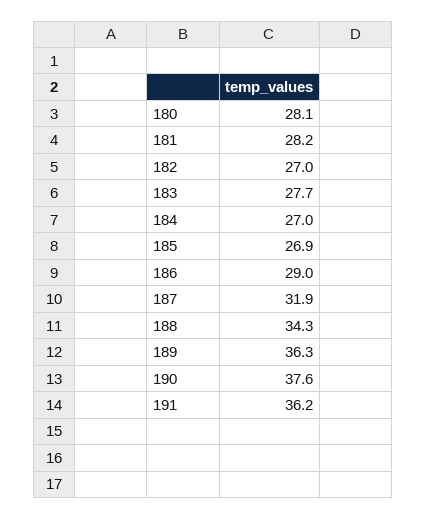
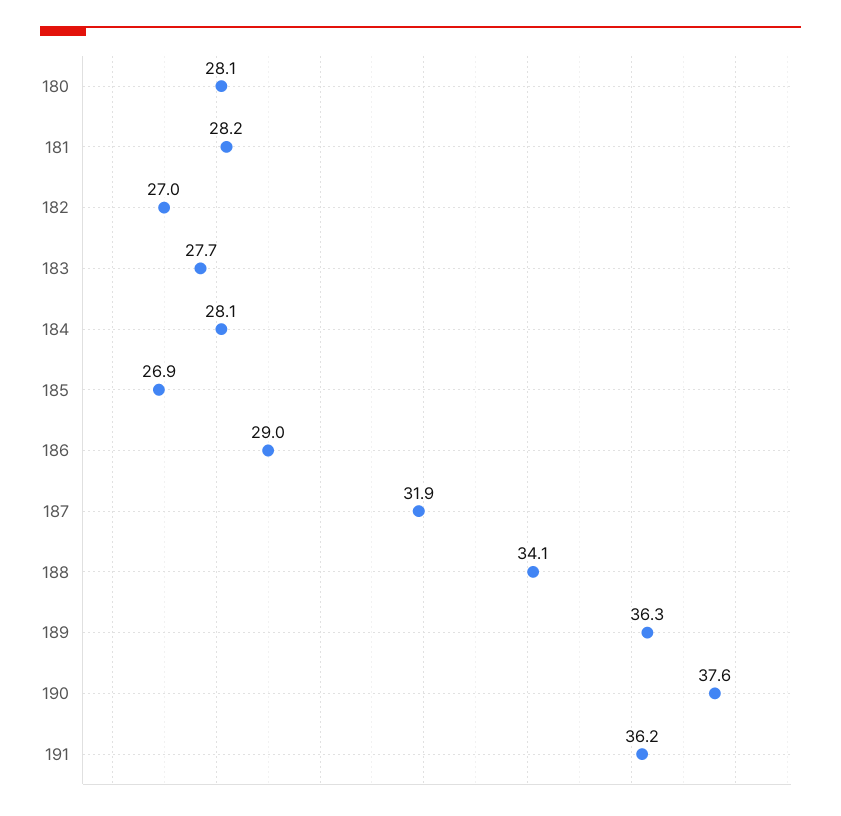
184: 27 -> 28.1
188: 34.3 -> 34.1

